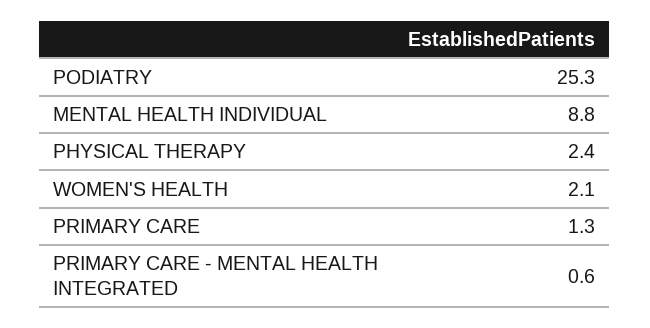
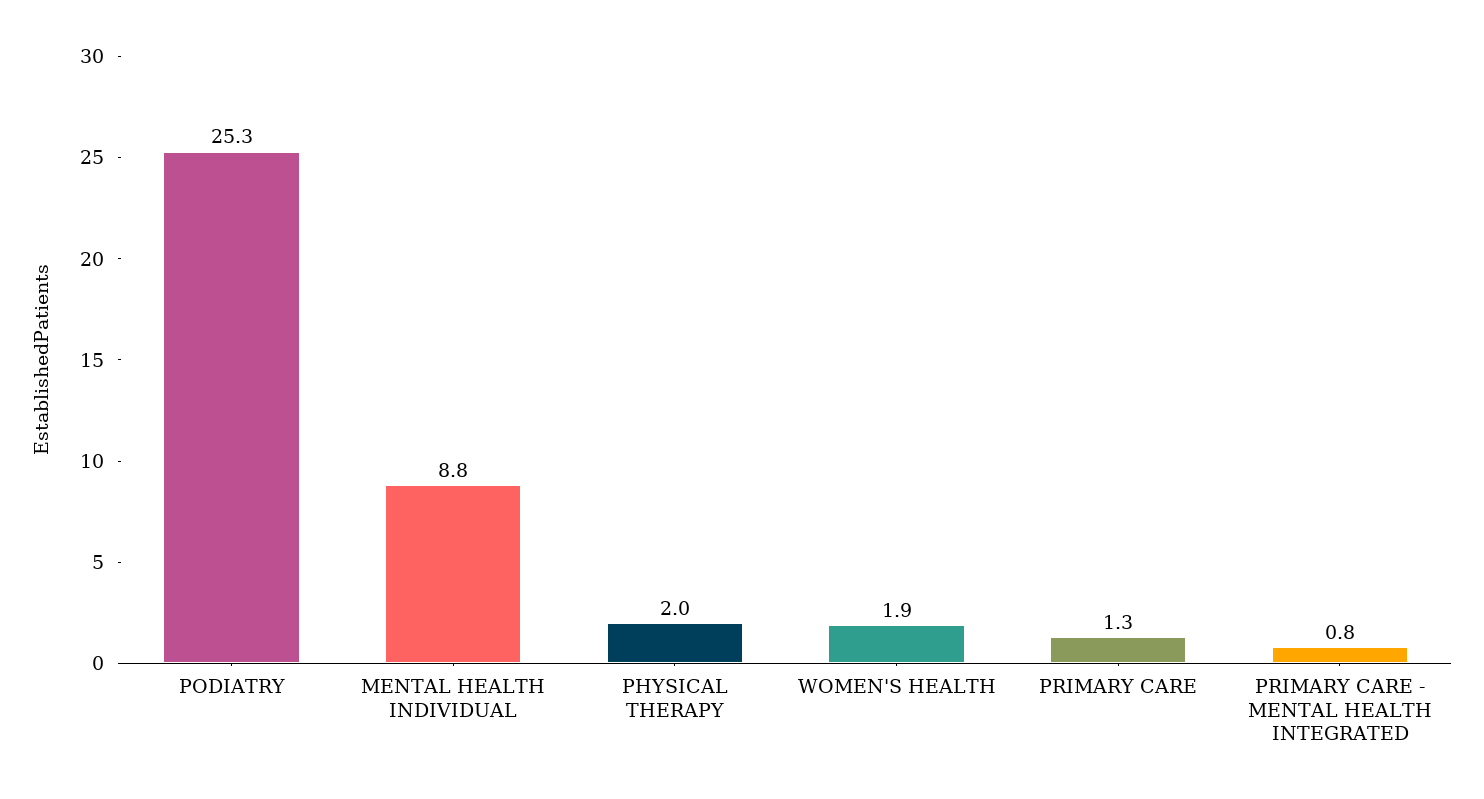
PHYSICAL THERAPY: 2.4 -> 2
WOMEN'S HEALTH: 2.1 -> 1.9
PRIMARY CARE - MENTAL HEALTH INTEGRATED: 0.6 -> 0.8

